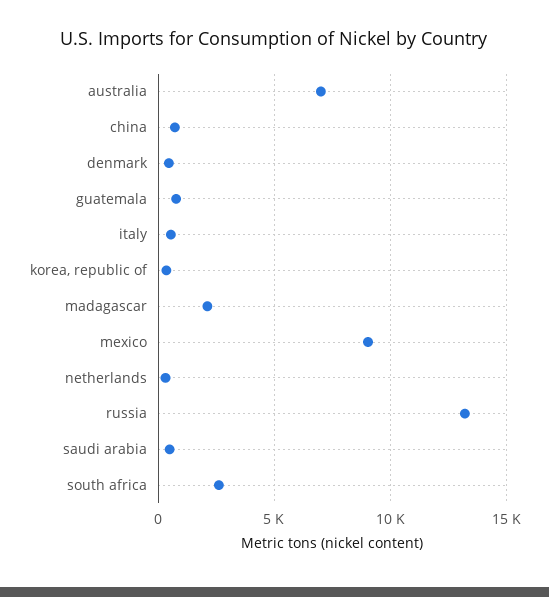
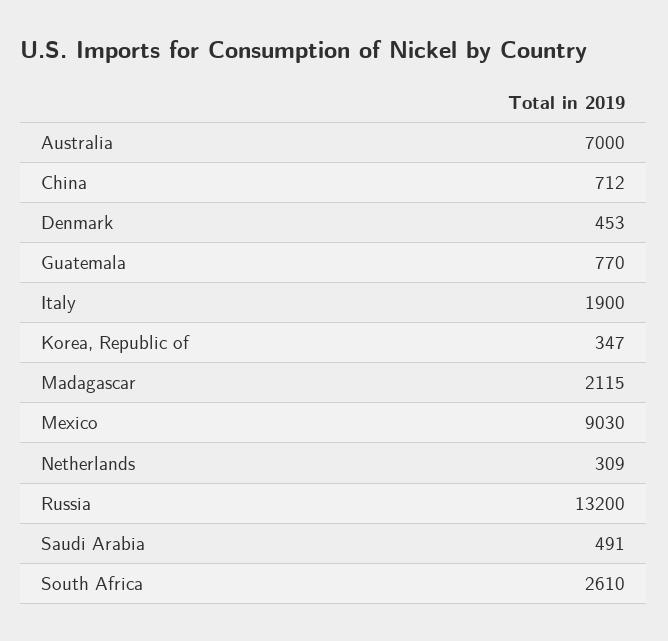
italy: 500 -> 1900

